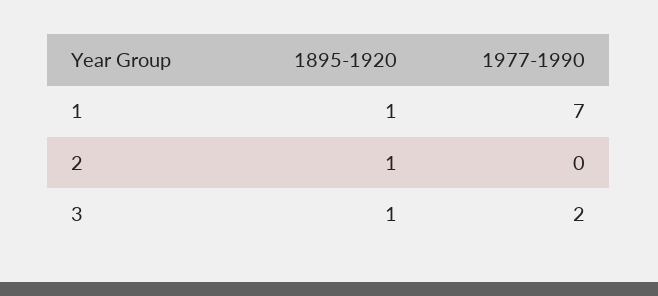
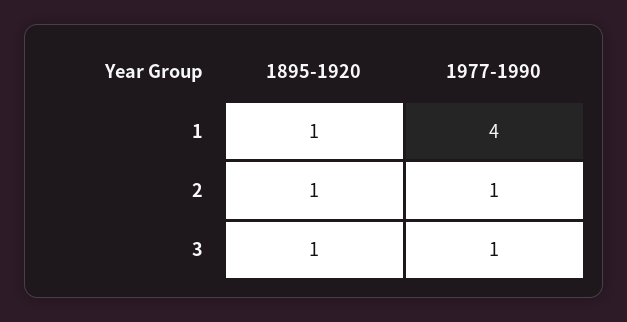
1977-1990, 1: 7 -> 4
1977-1990, 2: 0 -> 1
1977-1990, 3: 2 -> 1

